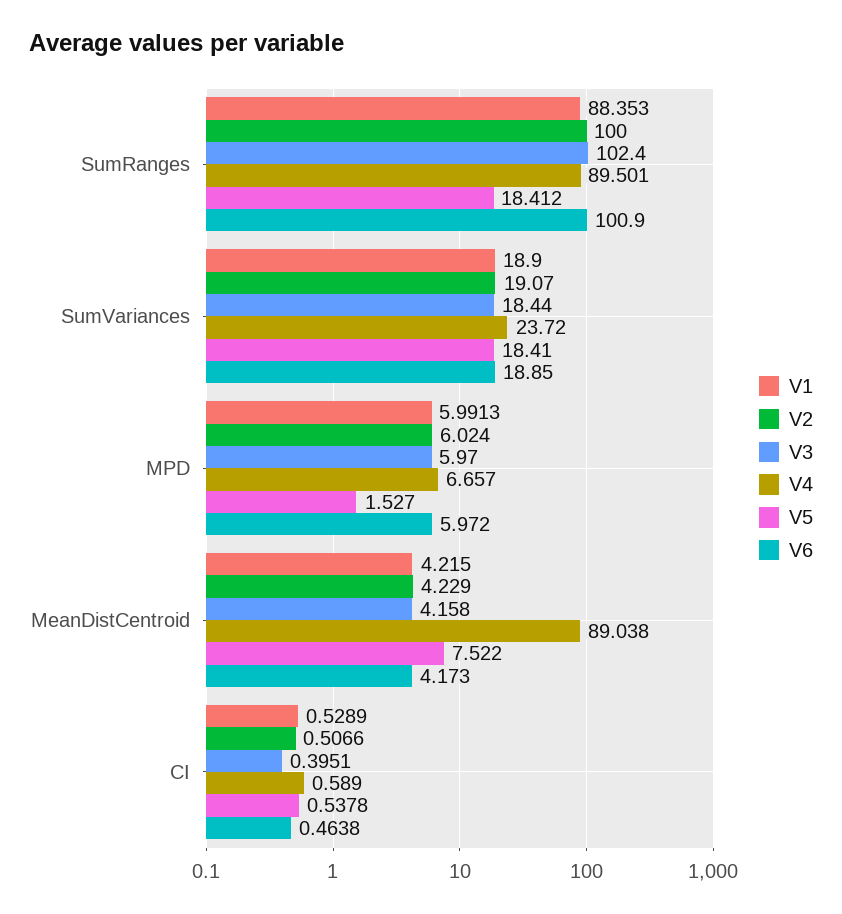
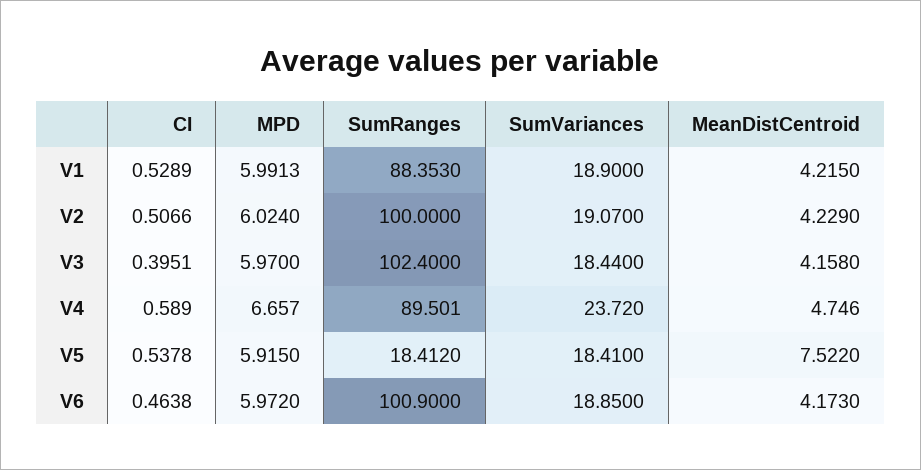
V5, MPD: 1.527 -> 5.915
V4, MeanDistCentroid: 89.038 -> 4.746

